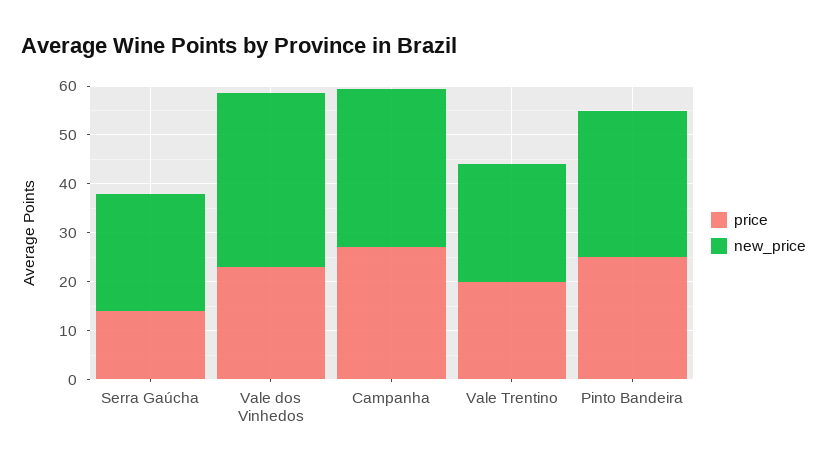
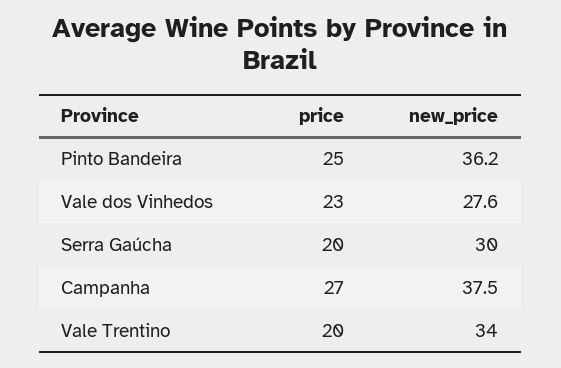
price, Serra Gaúcha: 14 -> 20
new_price, Serra Gaúcha: 24 -> 30
new_price, Vale dos Vinhedos: 36 -> 27.6
new_price, Campanha: 32 -> 37.5
new_price, Vale Trentino: 24 -> 34
new_price, Pinto Bandeira: 30 -> 36.2

